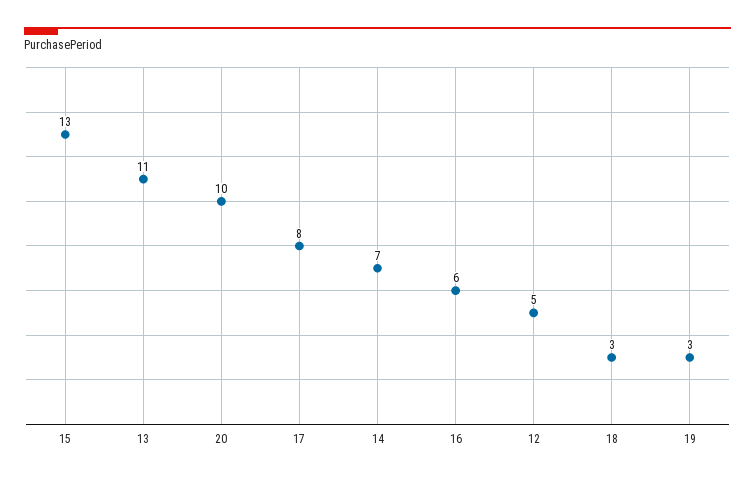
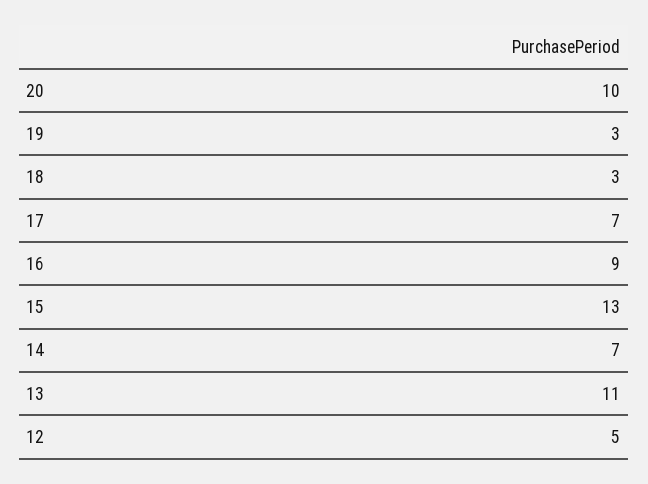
17: 8 -> 7
16: 6 -> 9

